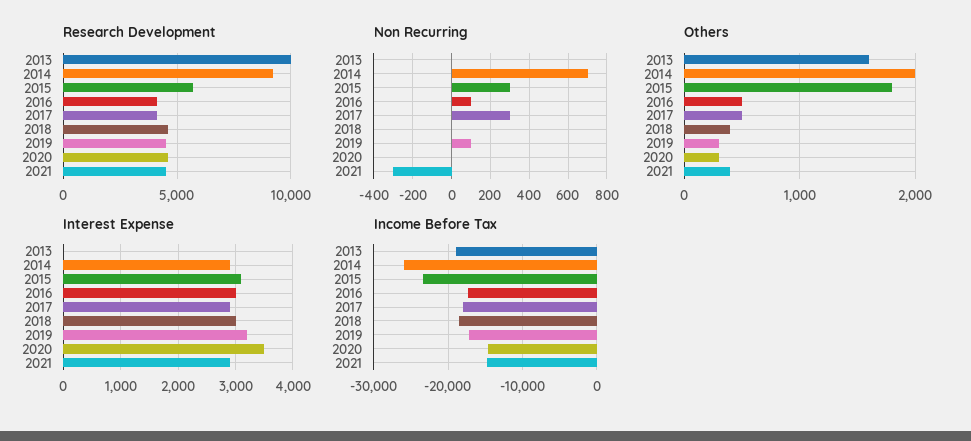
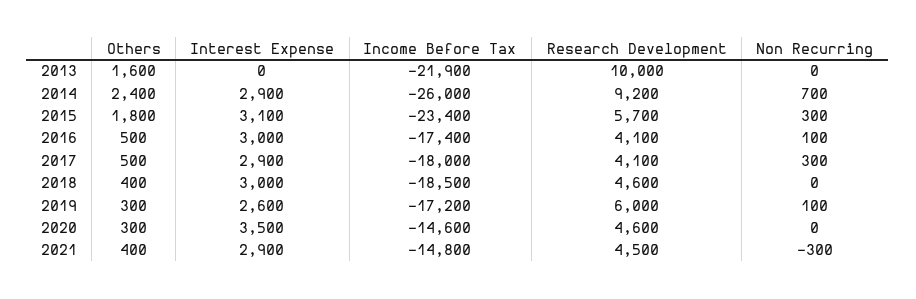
Research Development, 2019: 4500 -> 6000
Others, 2014: 2000 -> 2400
Interest Expense, 2019: 3200 -> 2600
Income Before Tax, 2013: -19000 -> -21900

